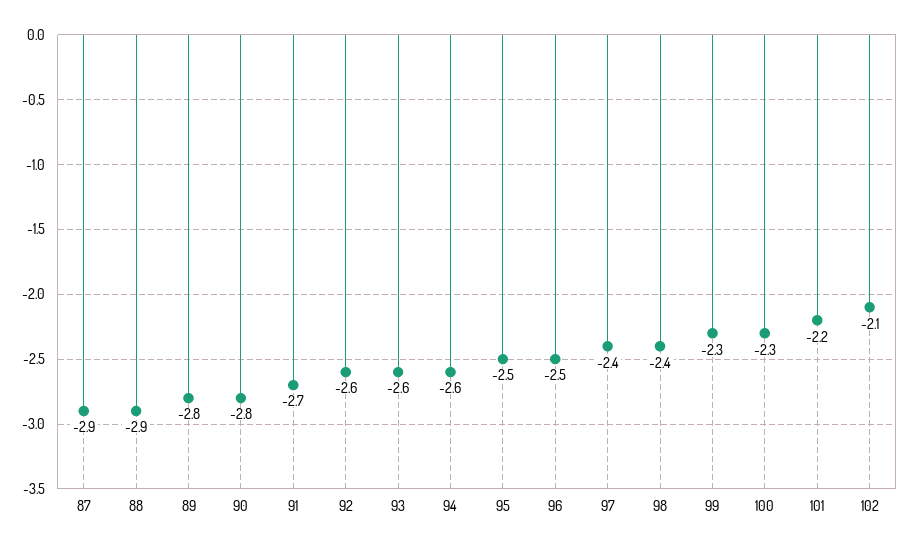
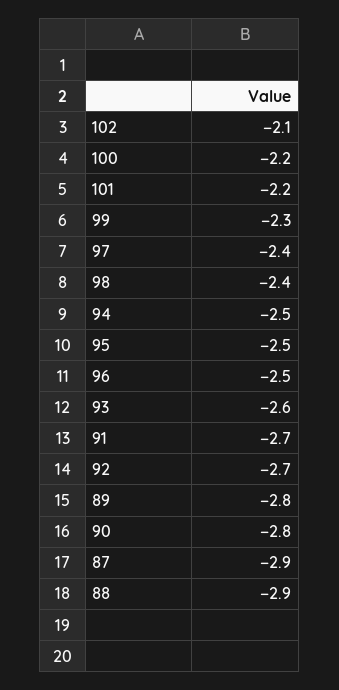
92: -2.6 -> -2.7
94: -2.6 -> -2.5
100: -2.3 -> -2.2

